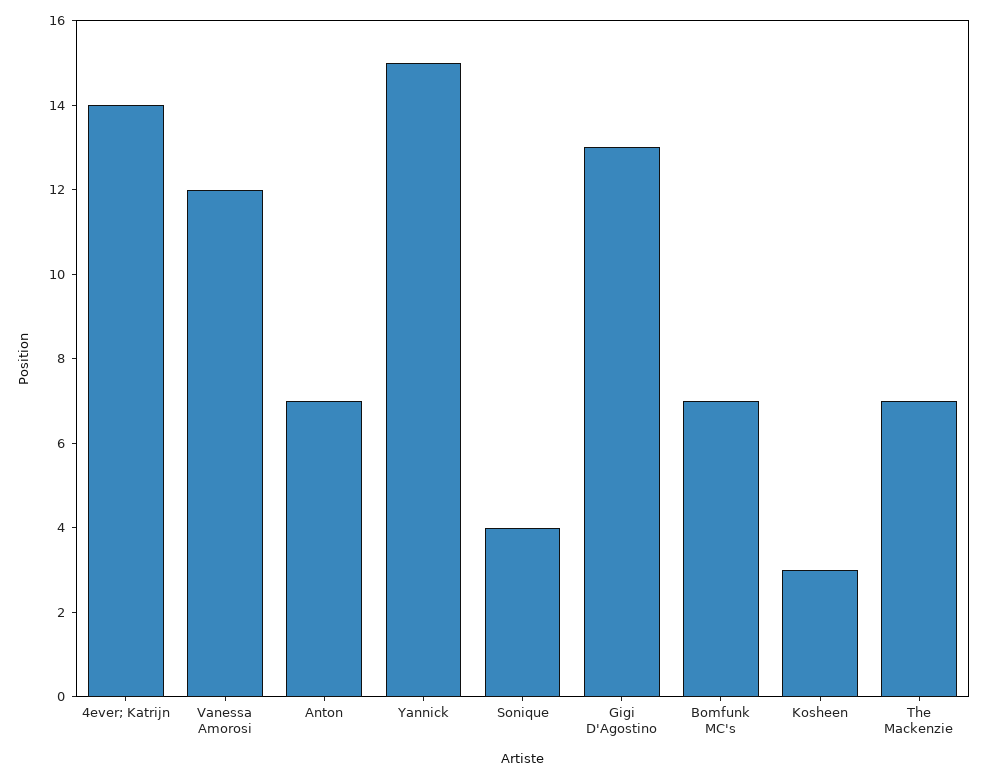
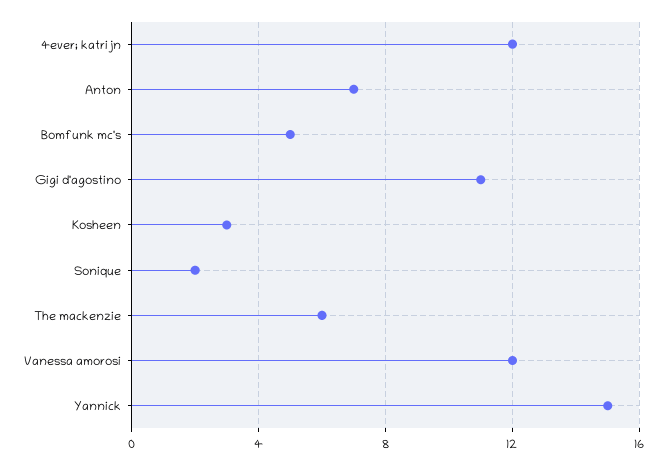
4ever; Katrijn: 14 -> 12
Sonique: 4 -> 2
Gigi D'Agostino: 13 -> 11
Bomfunk MC's: 7 -> 5
The Mackenzie: 7 -> 6

